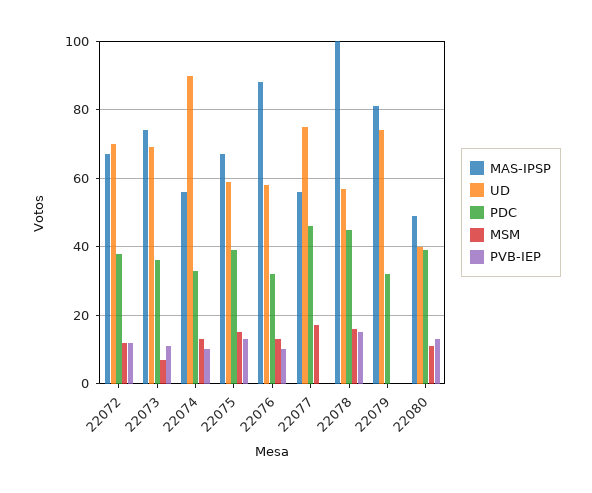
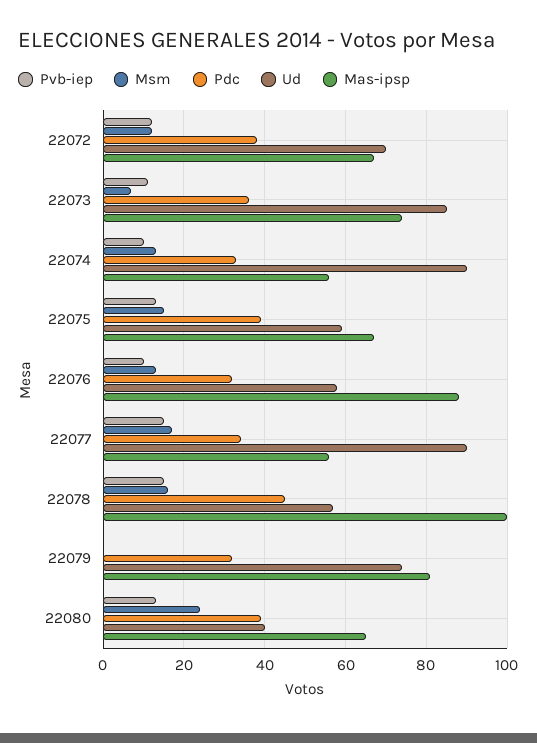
UD, 22073: 70 -> 85
UD, 22077: 75 -> 90
PDC, 22077: 45 -> 35
PVB-IEP, 22077: 0 -> 15
MAS-IPSP, 22080: 50 -> 65
MSM, 22080: 10 -> 25

